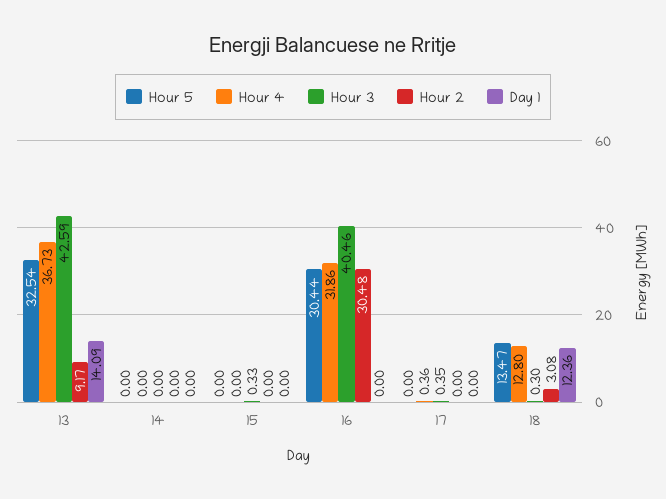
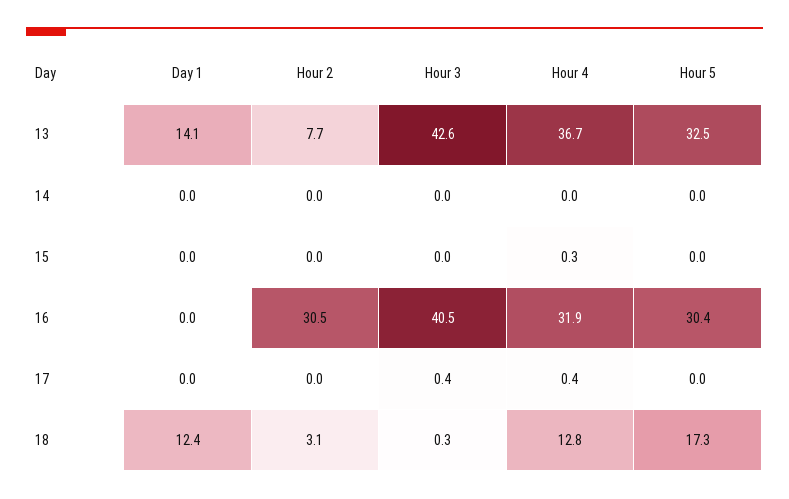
Hour 2, 13: 9.17 -> 7.7
Hour 4, 15: 0 -> 0.3
Hour 3, 15: 0.33 -> 0
Hour 5, 18: 13.47 -> 17.3

